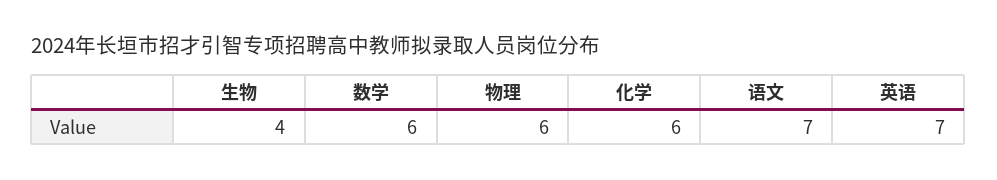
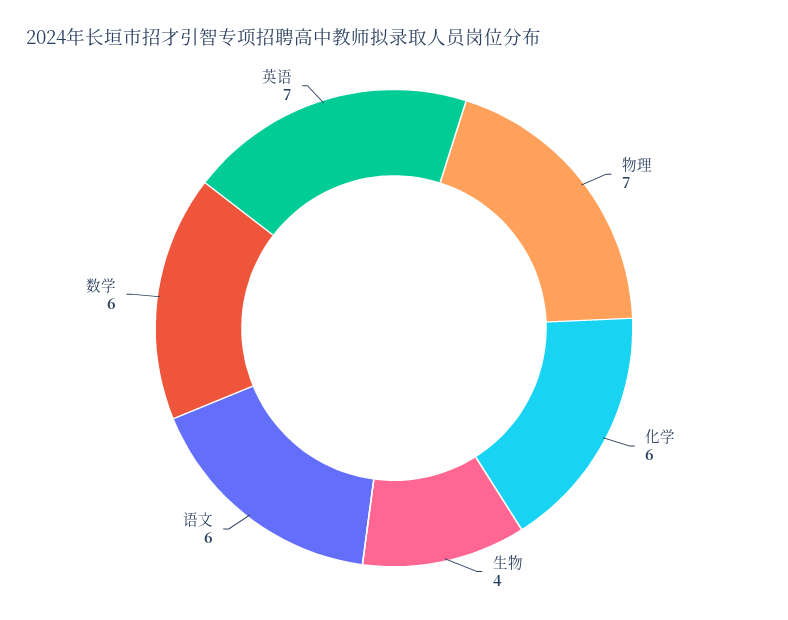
物理: 6 -> 7
语文: 7 -> 6

